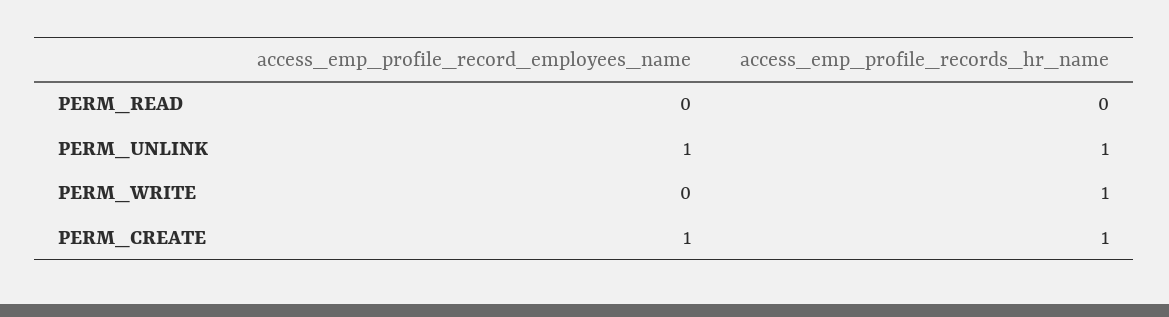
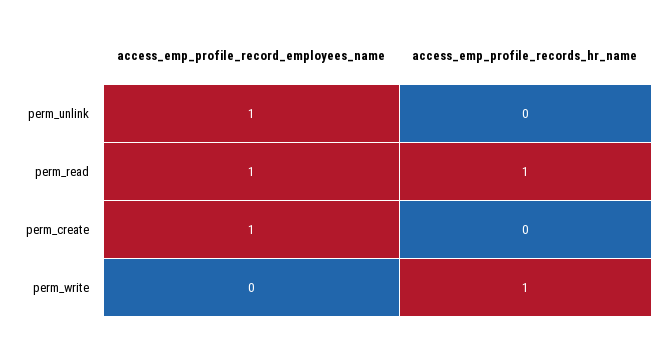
access_emp_profile_record_employees_name, PERM_READ: 0 -> 1
access_emp_profile_records_hr_name, PERM_READ: 0 -> 1
access_emp_profile_records_hr_name, PERM_UNLINK: 1 -> 0
access_emp_profile_records_hr_name, PERM_CREATE: 1 -> 0

